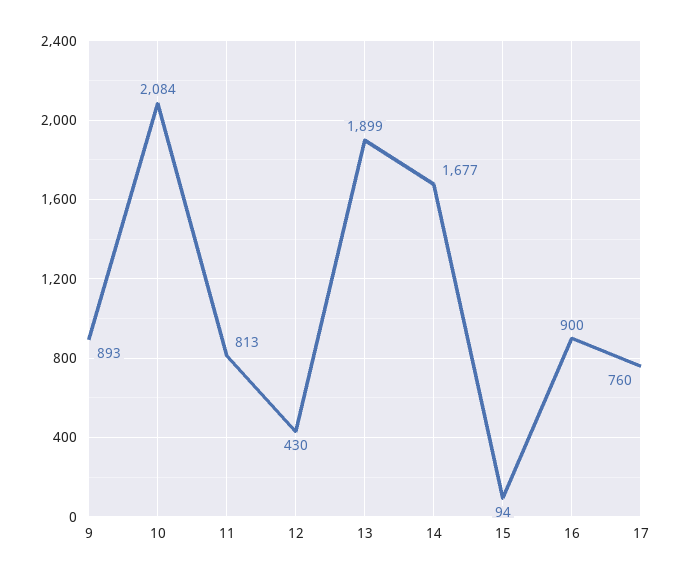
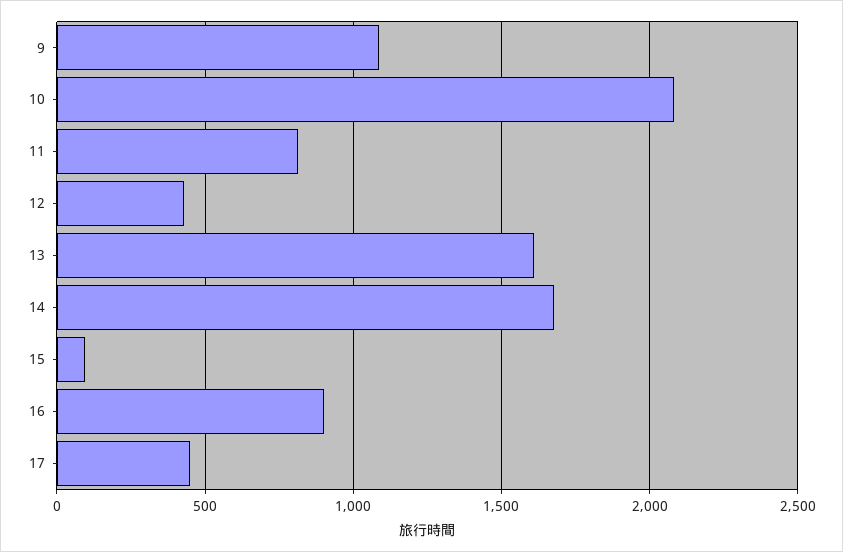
9: 893 -> 1100
13: 1899 -> 1600
17: 760 -> 450

